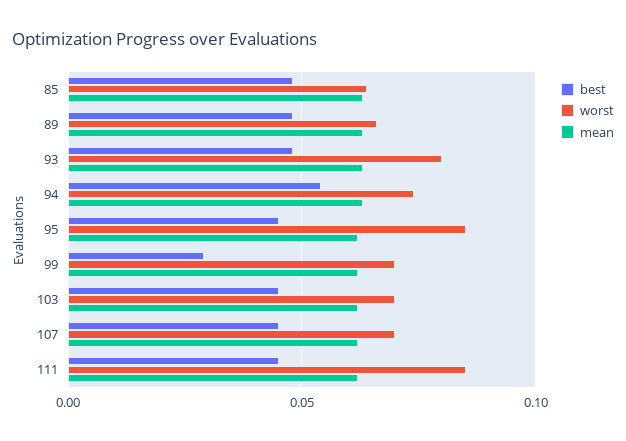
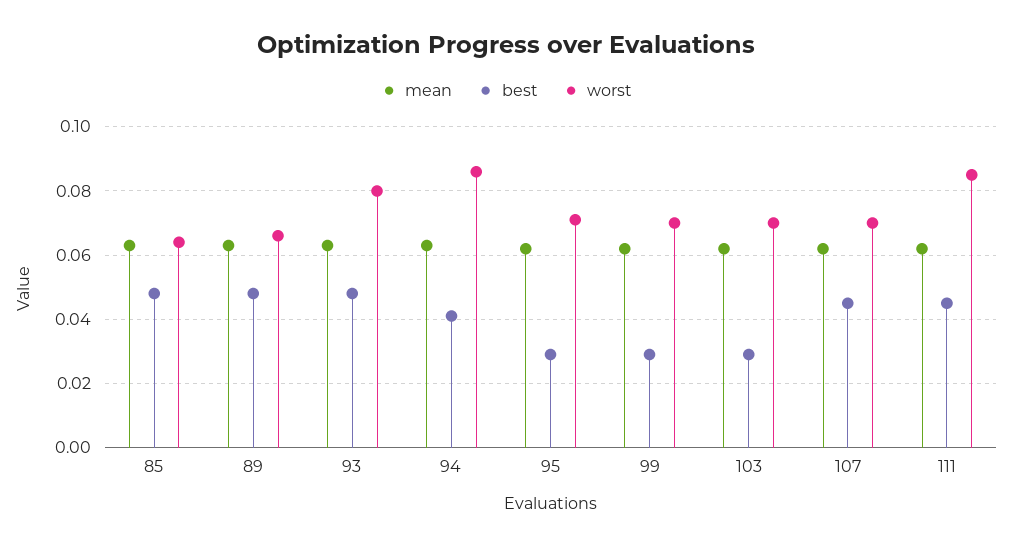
best, 94: 0.055 -> 0.04
worst, 94: 0.075 -> 0.085
best, 95: 0.045 -> 0.03
worst, 95: 0.085 -> 0.07
best, 103: 0.045 -> 0.03

